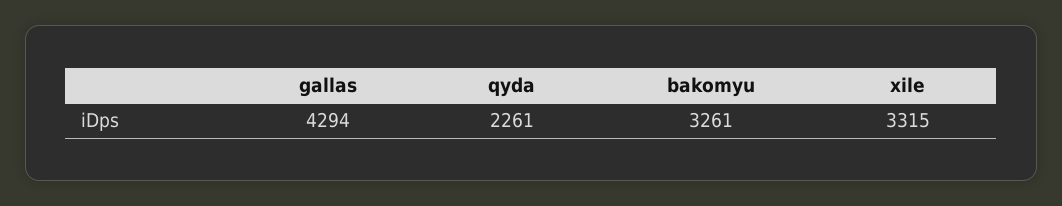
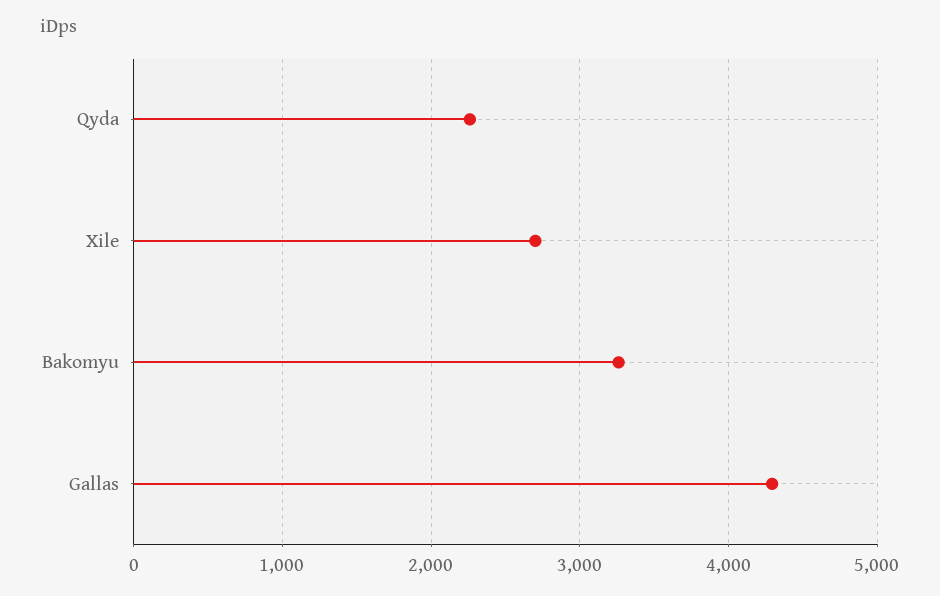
xile: 3315 -> 2700

